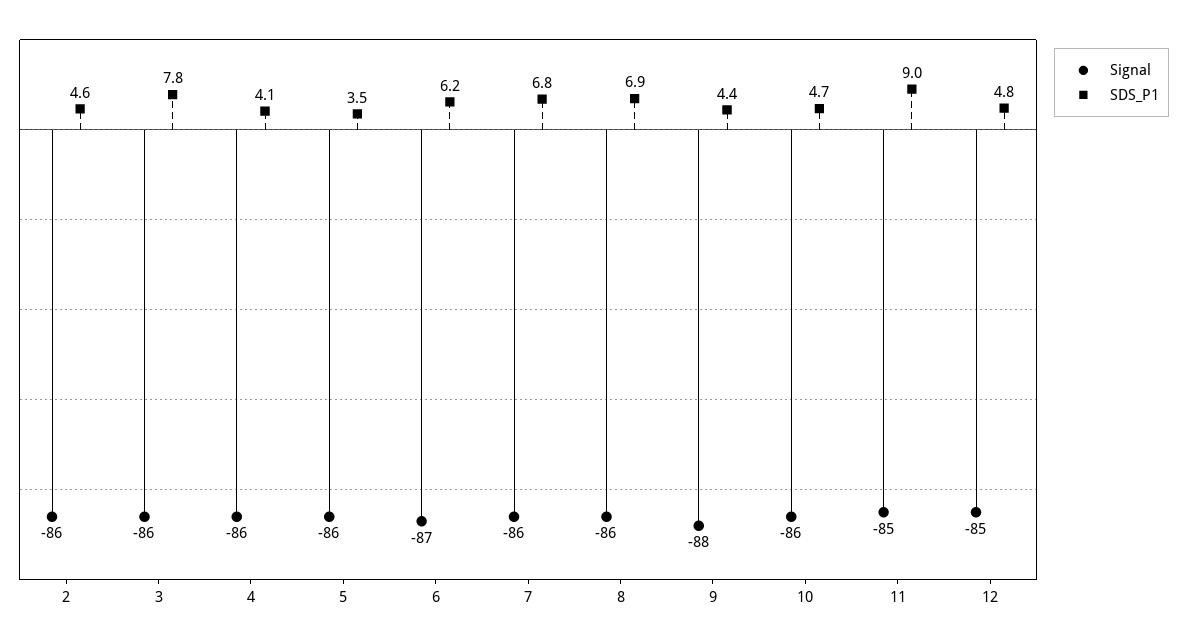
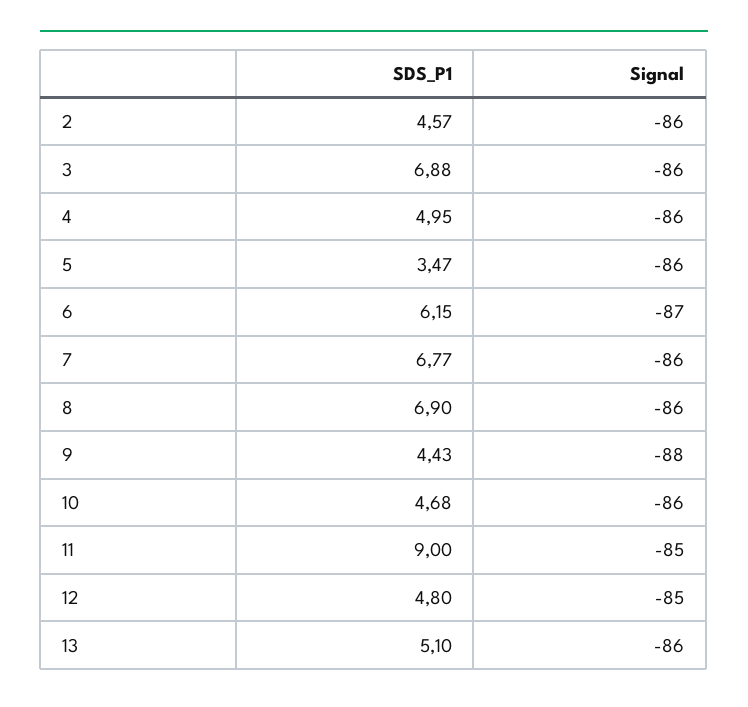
SDS_P1, 3: 7.8 -> 6.88
SDS_P1, 4: 4.1 -> 4.95
SDS_P1, 13: none -> 5.1
Signal, 13: none -> -86

